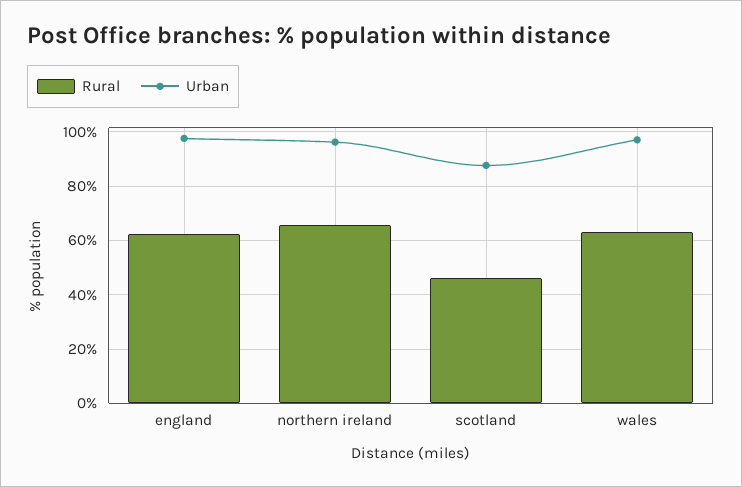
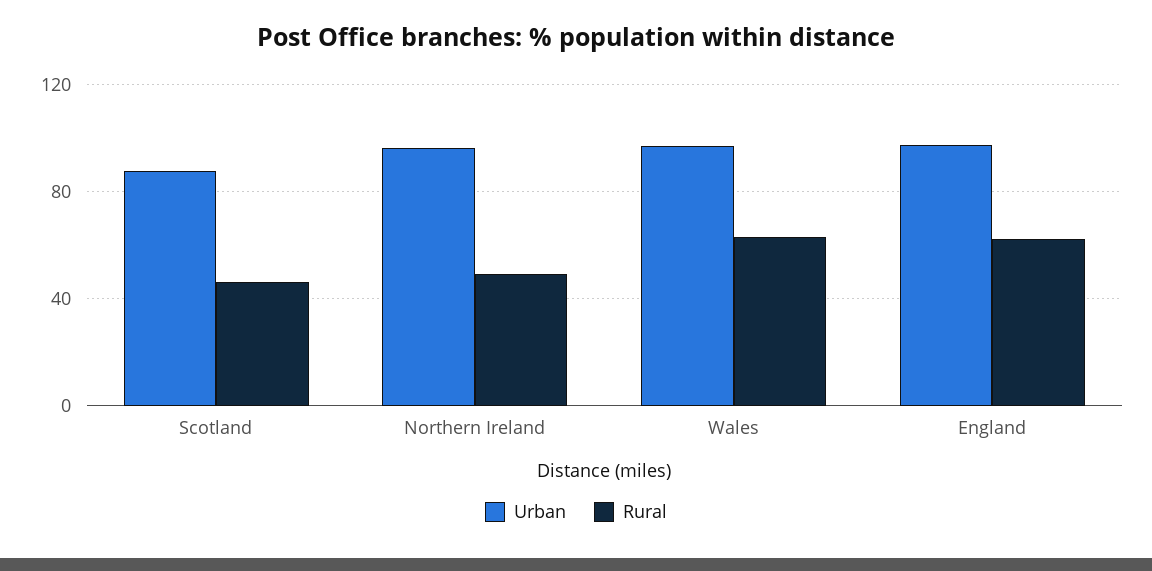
Rural, northern ireland: 65 -> 50

